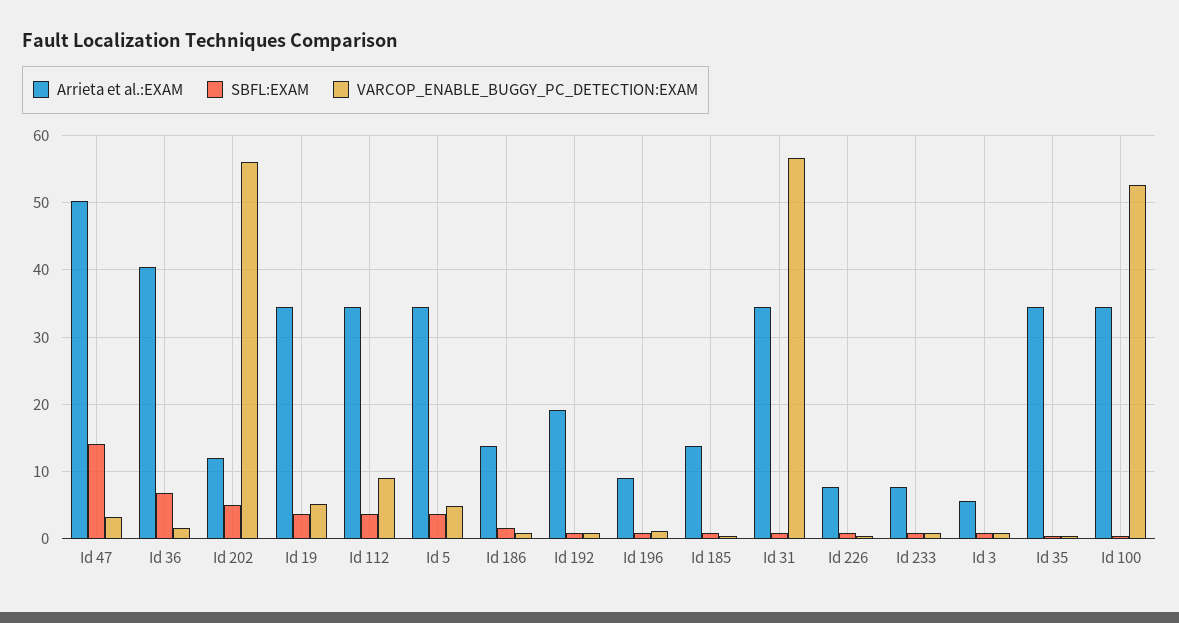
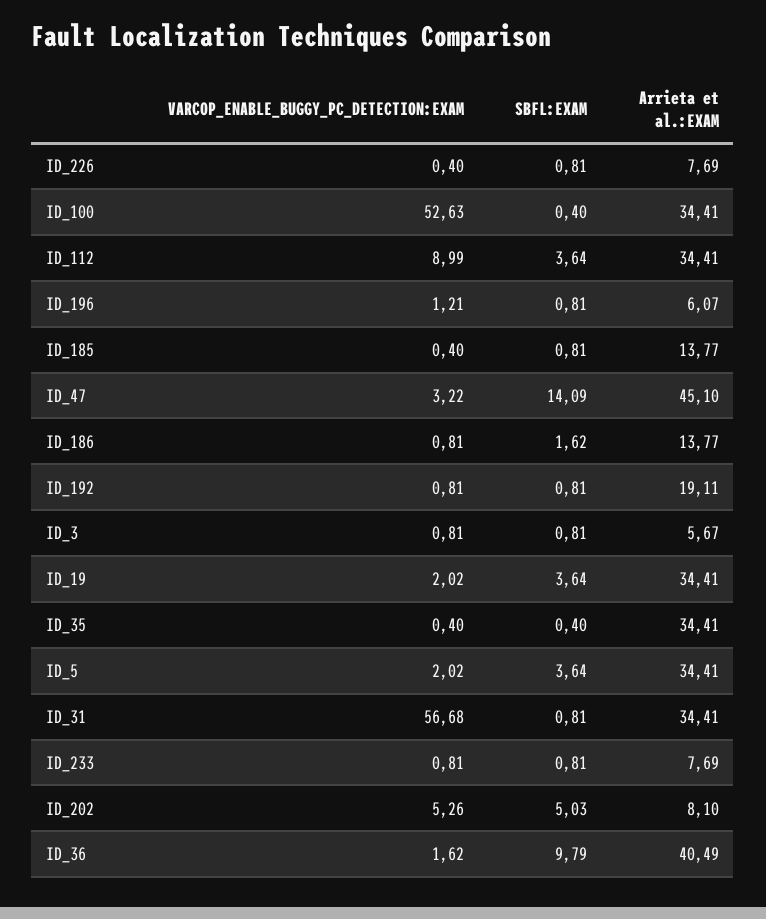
Arrieta et al.:EXAM, Id 47: 50 -> 45.1
SBFL:EXAM, Id 36: 7 -> 9.79
Arrieta et al.:EXAM, Id 202: 12 -> 8.1
VARCOP_ENABLE_BUGGY_PC_DETECTION:EXAM, Id 202: 56 -> 5.26
VARCOP_ENABLE_BUGGY_PC_DETECTION:EXAM, Id 19: 5 -> 2.02
VARCOP_ENABLE_BUGGY_PC_DETECTION:EXAM, Id 5: 5 -> 2.02
Arrieta et al.:EXAM, Id 196: 9 -> 6.07

